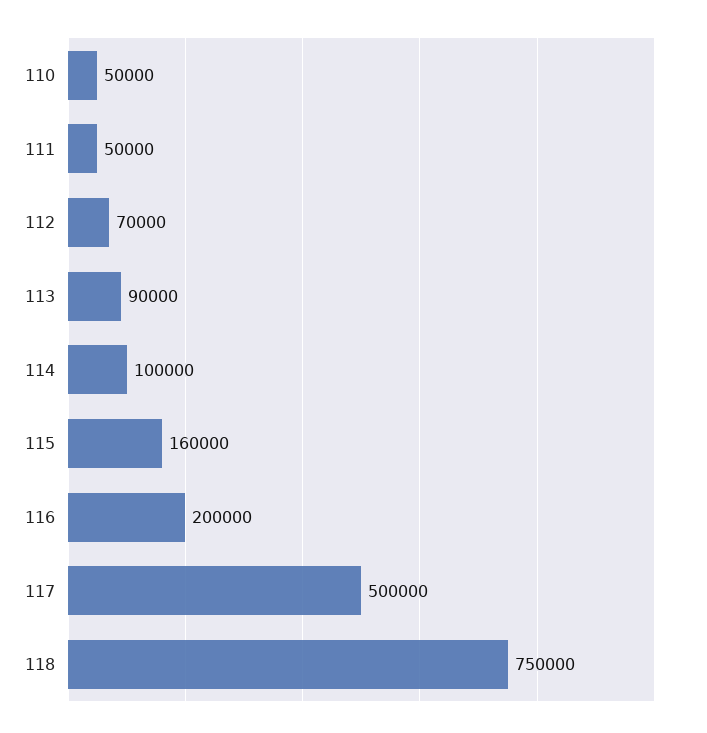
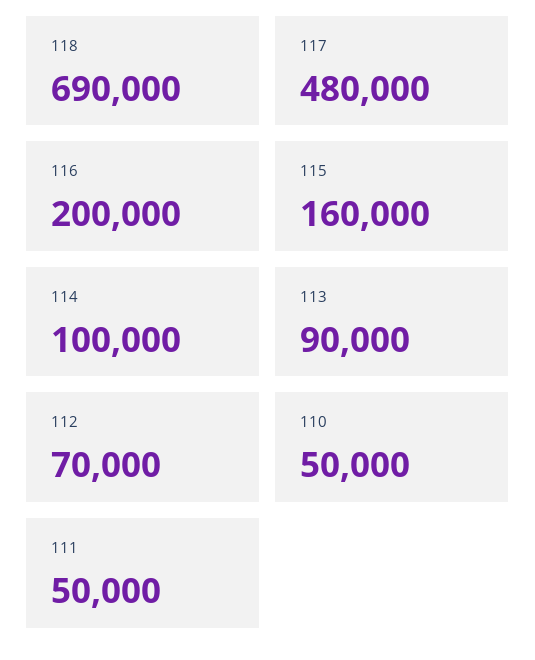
117: 500000 -> 480000
118: 750000 -> 690000

